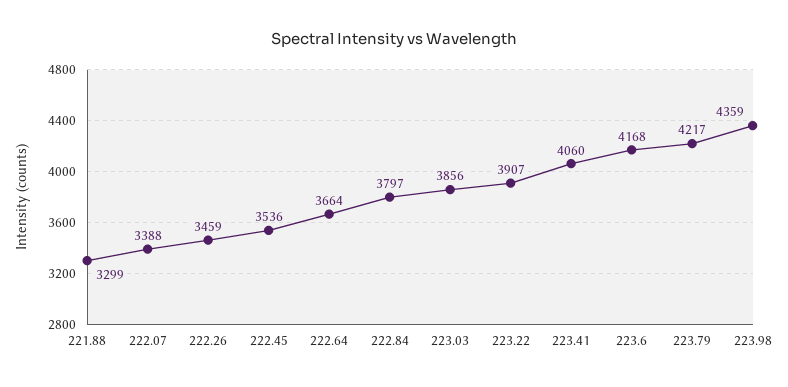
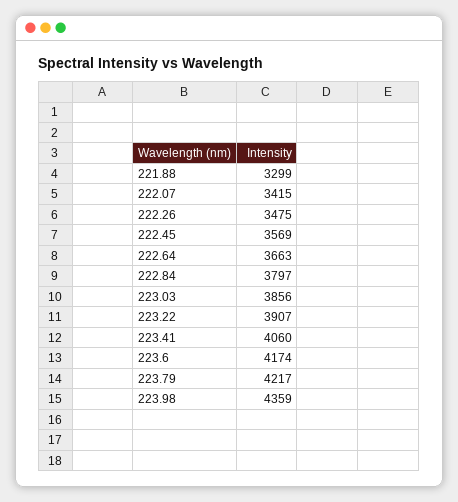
222.07: 3388 -> 3415
222.26: 3459 -> 3475
222.45: 3536 -> 3569
222.64: 3664 -> 3663
223.6: 4168 -> 4174

